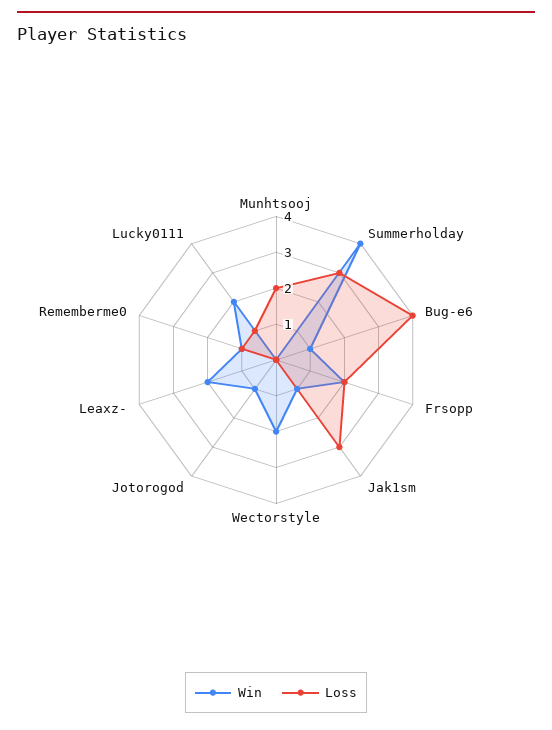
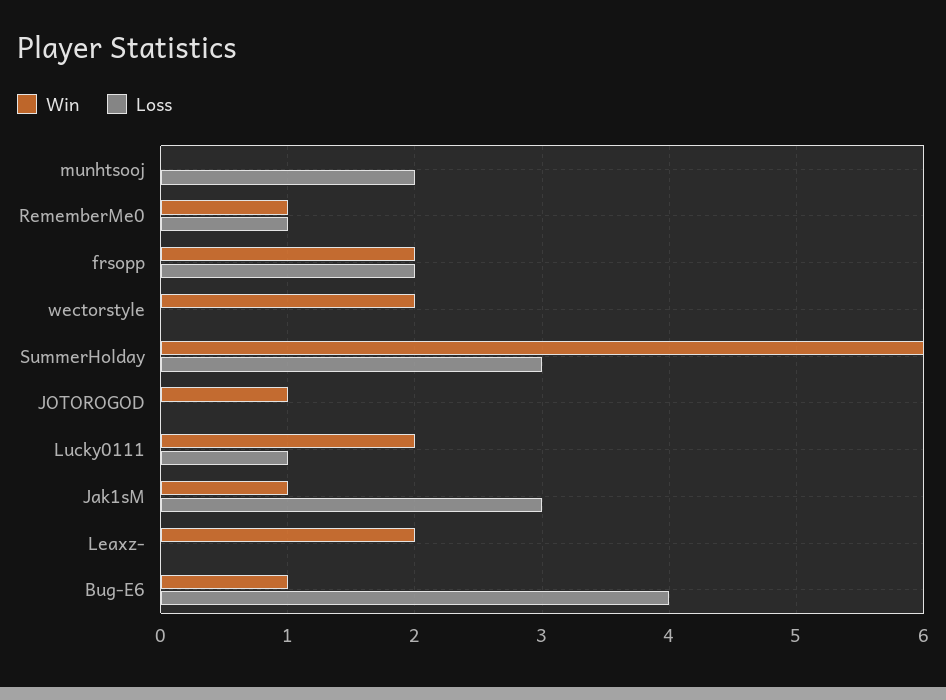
Win, Summerholday: 4 -> 6

